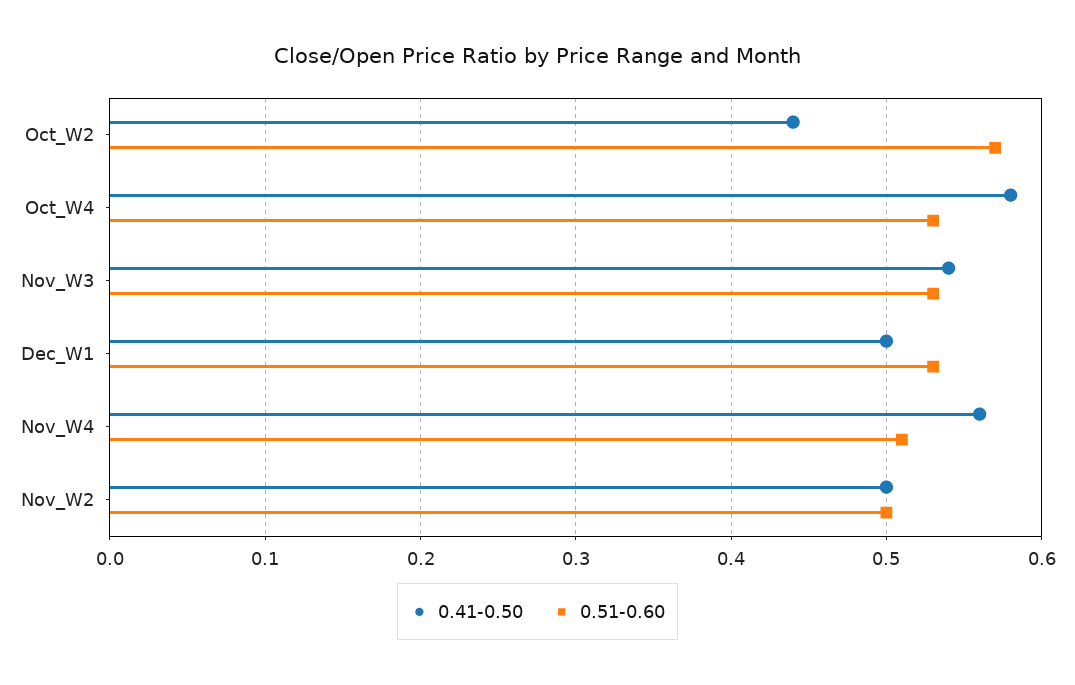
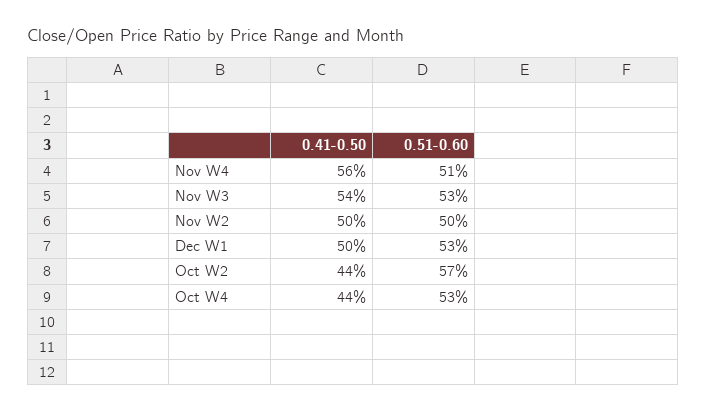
0.41-0.50, Oct_W4: 0.58 -> 0.44

